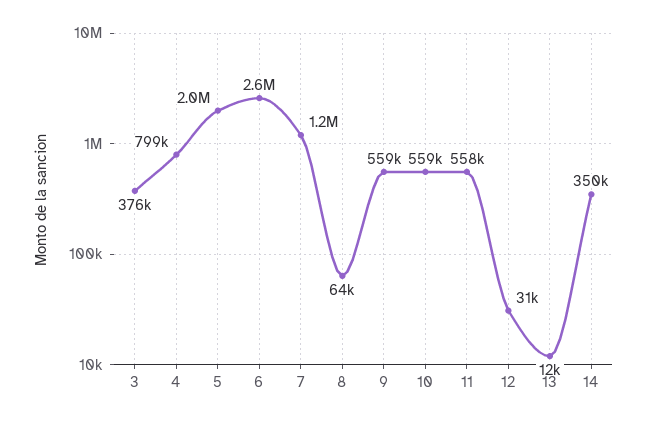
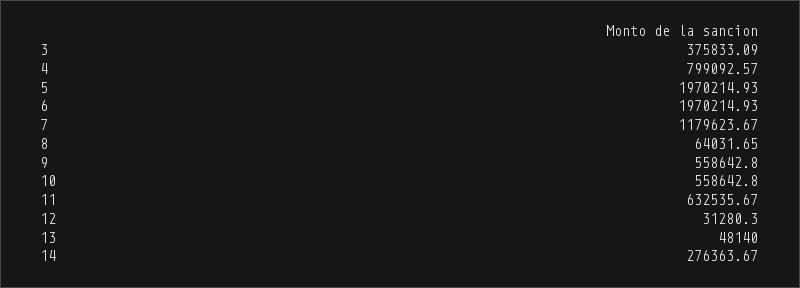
6: 2600000 -> 1970214.93
11: 558000 -> 632535.67
13: 12000 -> 48140
14: 350000 -> 276363.67

